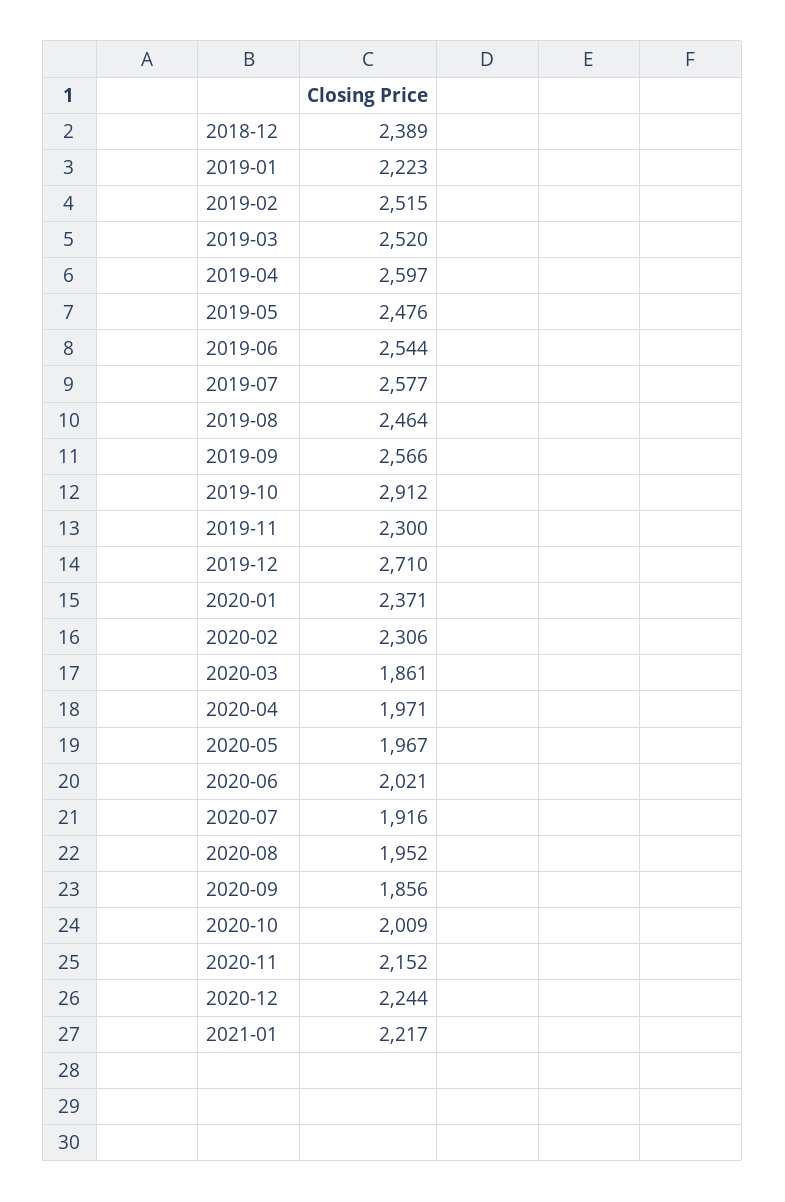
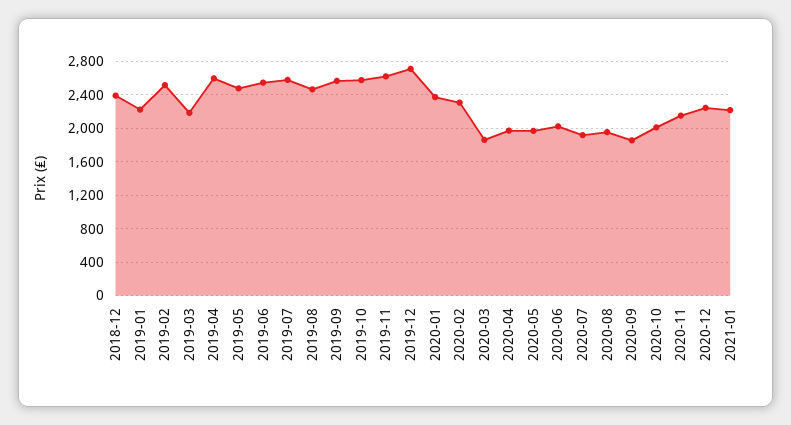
2019-03: 2520 -> 2200
2019-10: 2912 -> 2600
2019-11: 2300 -> 2600

